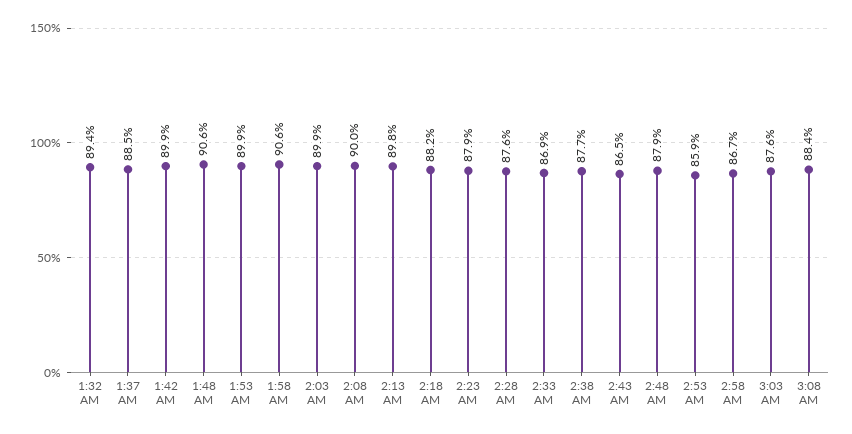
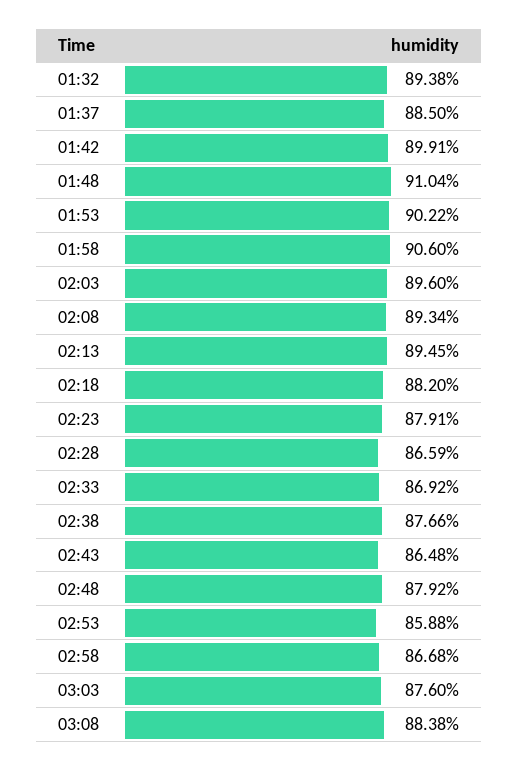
1:48 AM: 90.6 -> 91.04
1:53 AM: 89.9 -> 90.22
2:03 AM: 89.9 -> 89.6
2:08 AM: 90 -> 89.34
2:13 AM: 89.8 -> 89.45
2:28 AM: 87.6 -> 86.59

